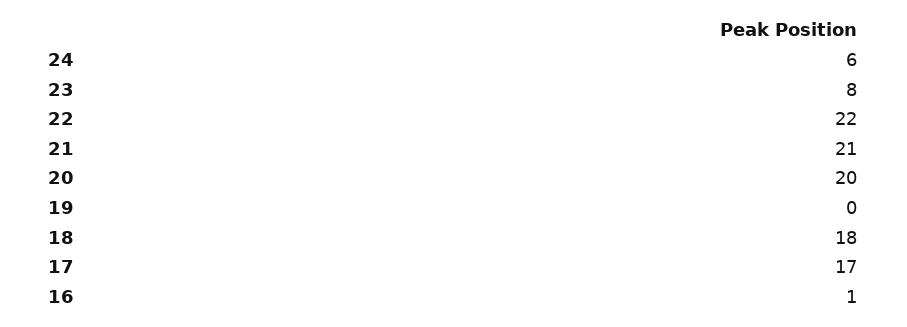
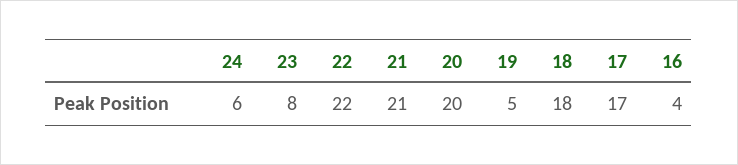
19: 0 -> 5
16: 1 -> 4

